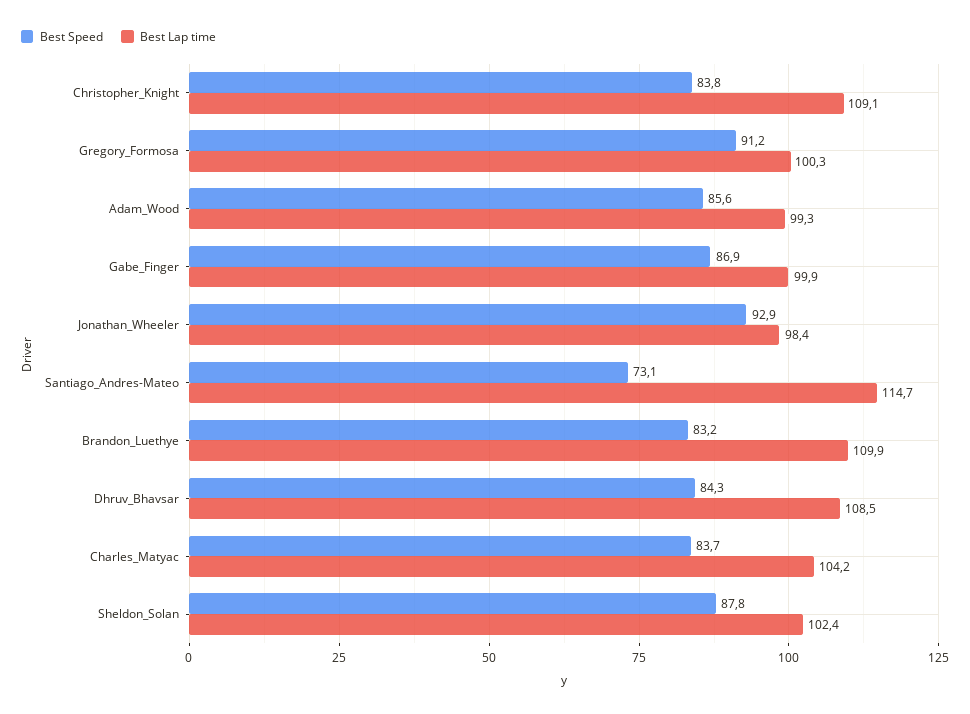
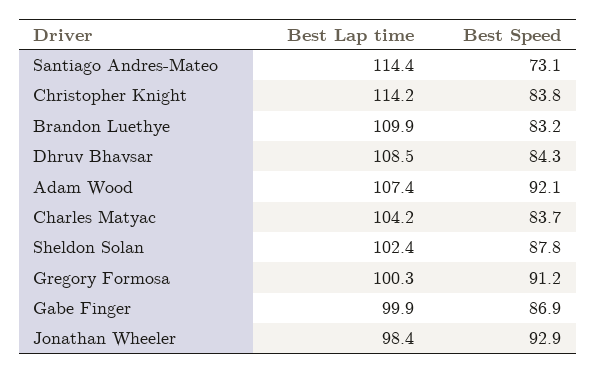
Best Lap time, Christopher_Knight: 109.1 -> 114.2
Best Speed, Adam_Wood: 85.6 -> 92.1
Best Lap time, Adam_Wood: 99.3 -> 107.4
Best Lap time, Santiago_Andres-Mateo: 114.7 -> 114.4

